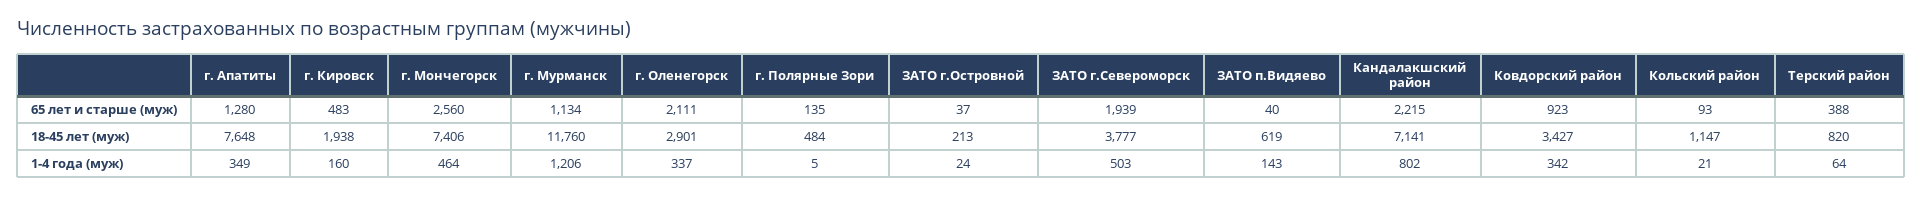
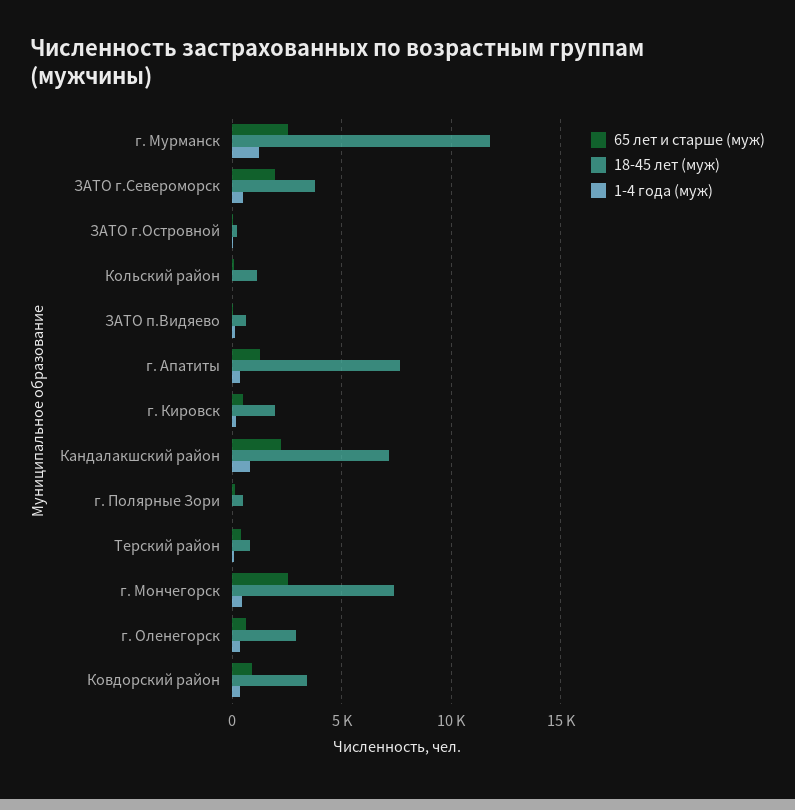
65 лет и старше (муж), г. Мурманск: 1134 -> 2500
65 лет и старше (муж), г. Оленегорск: 2111 -> 500

